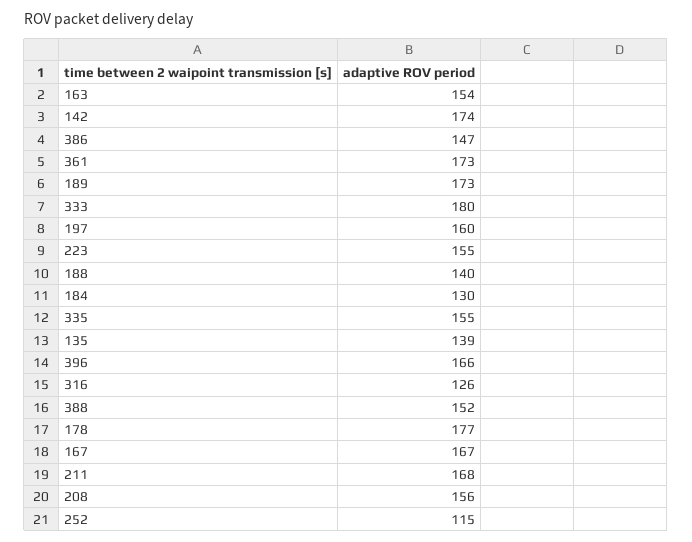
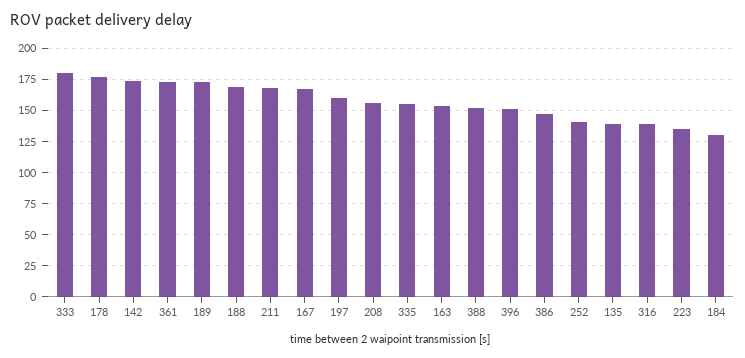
223: 155 -> 135
188: 140 -> 170
396: 166 -> 150
316: 126 -> 140
252: 115 -> 140

